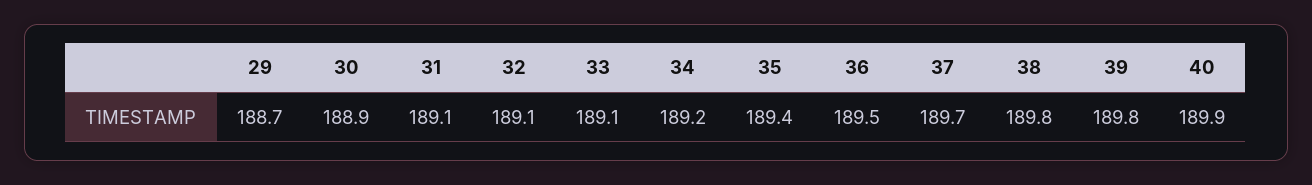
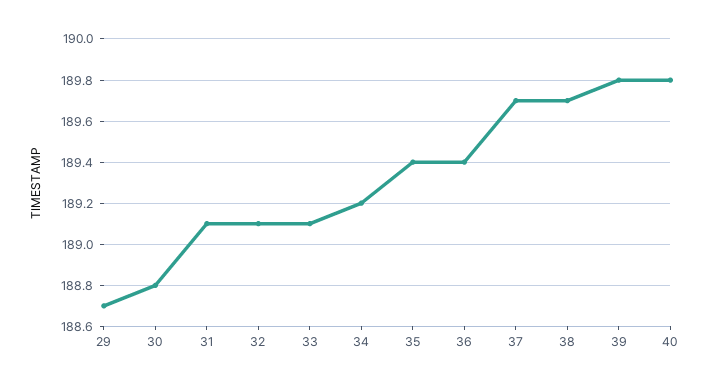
30: 188.9 -> 188.8
36: 189.5 -> 189.4
38: 189.8 -> 189.7
40: 189.9 -> 189.8

